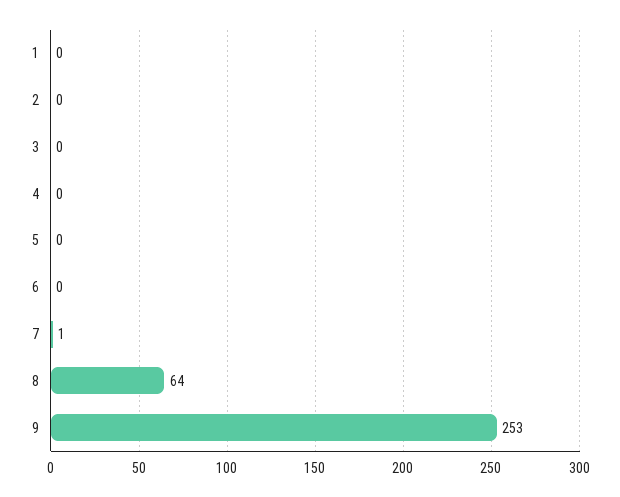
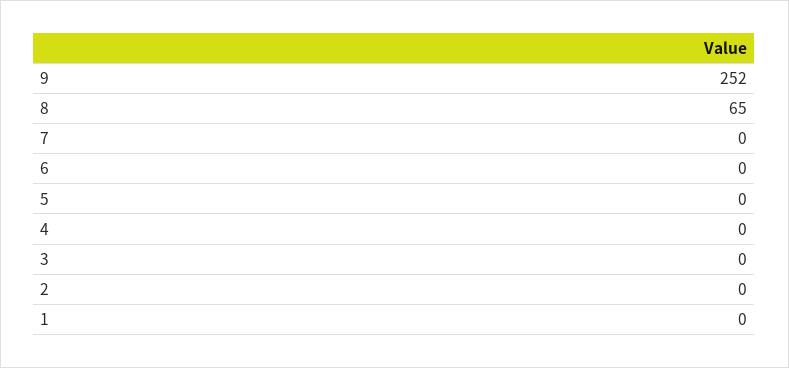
7: 1 -> 0
8: 64 -> 65
9: 253 -> 252

